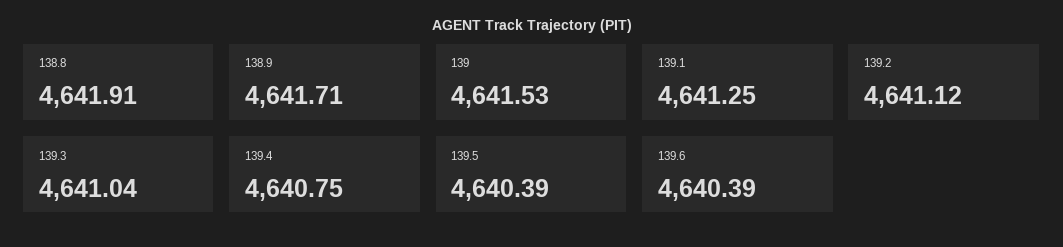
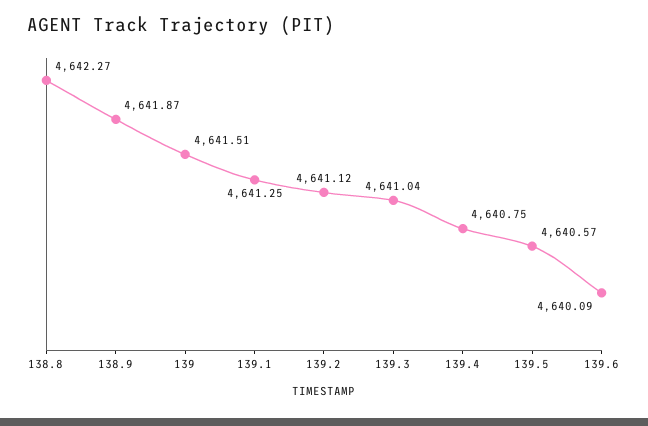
138.8: 4641.91 -> 4642.27
138.9: 4641.71 -> 4641.87
139: 4641.53 -> 4641.51
139.5: 4640.39 -> 4640.57
139.6: 4640.39 -> 4640.09

